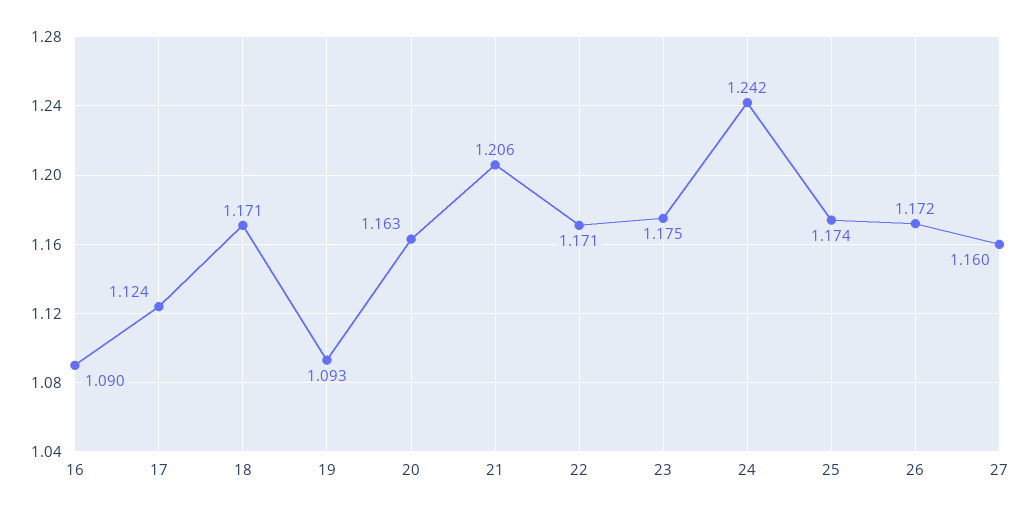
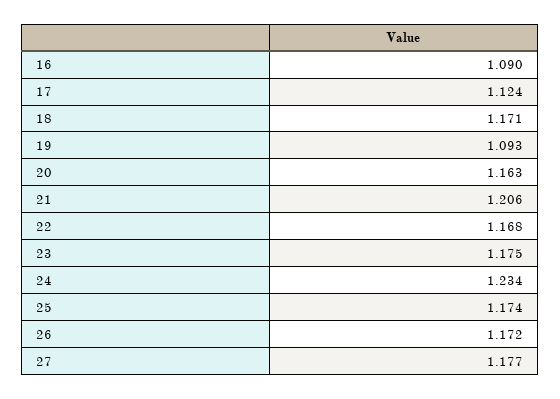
22: 1.171 -> 1.168
24: 1.242 -> 1.234
27: 1.16 -> 1.177

